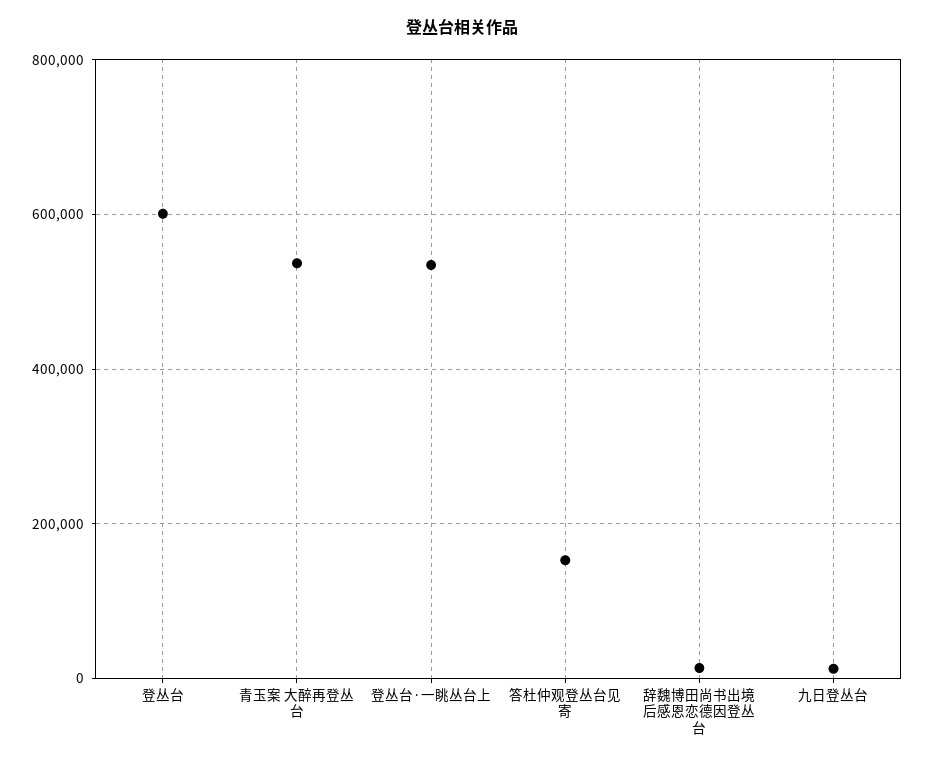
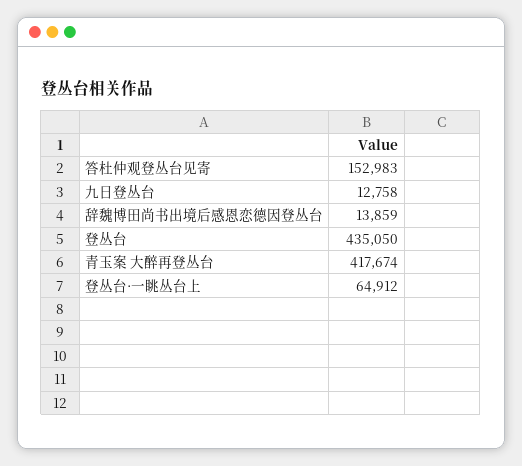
登丛台: 600000 -> 435050
青玉案 大醉再登丛台: 540000 -> 417674
登丛台·一眺丛台上: 540000 -> 64912

